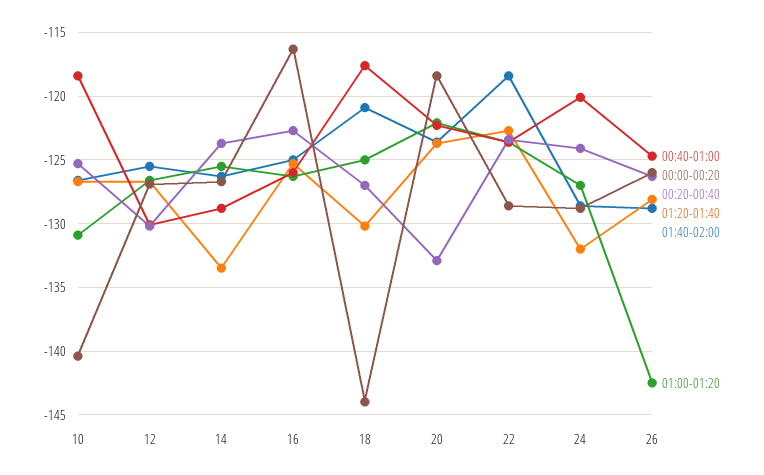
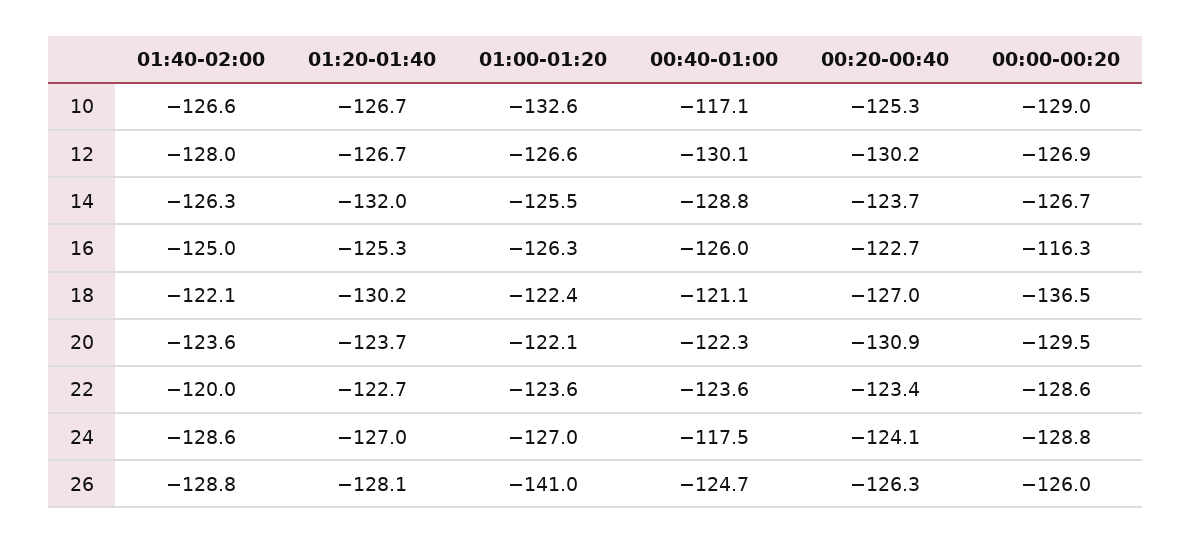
00:40-01:00, 10: -118.5 -> -117.1
00:00-00:20, 10: -140.5 -> -129
01:00-01:20, 10: -131 -> -132.6
01:40-02:00, 12: -125.5 -> -128
01:20-01:40, 14: -133.5 -> -132
00:40-01:00, 18: -117.5 -> -121.1
00:00-00:20, 18: -144 -> -136.5
01:40-02:00, 18: -121 -> -122.1
01:00-01:20, 18: -125 -> -122.4
00:00-00:20, 20: -118.5 -> -129.5
00:20-00:40, 20: -133 -> -130.9
01:40-02:00, 22: -118.5 -> -120
00:40-01:00, 24: -120 -> -117.5
01:20-01:40, 24: -132 -> -127
01:00-01:20, 26: -142.5 -> -141

